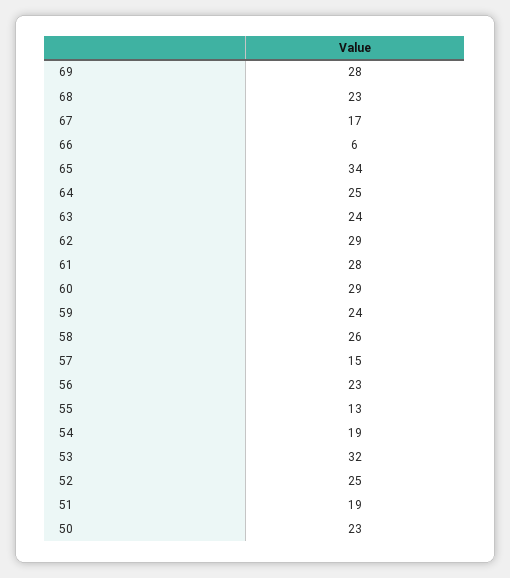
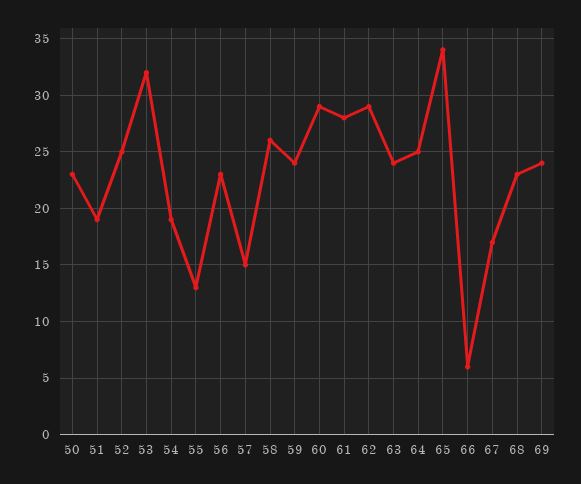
69: 28 -> 24

